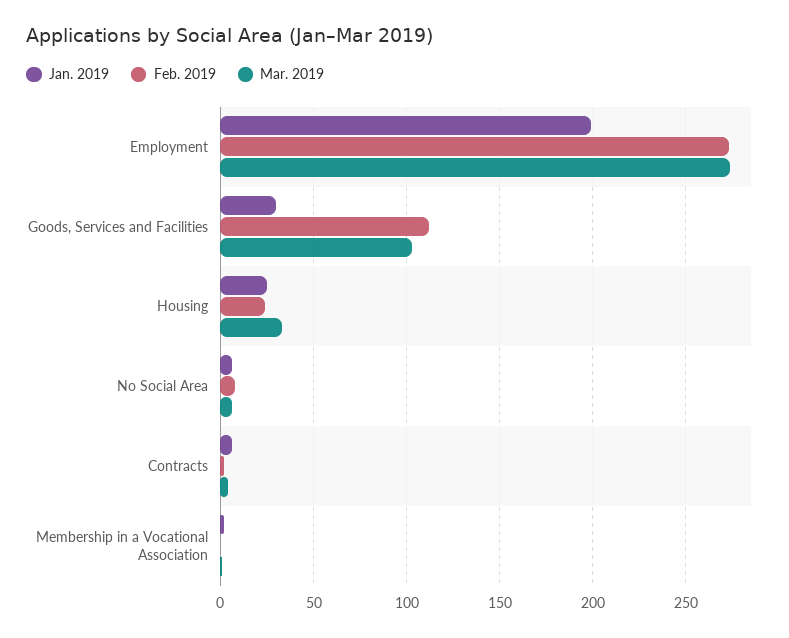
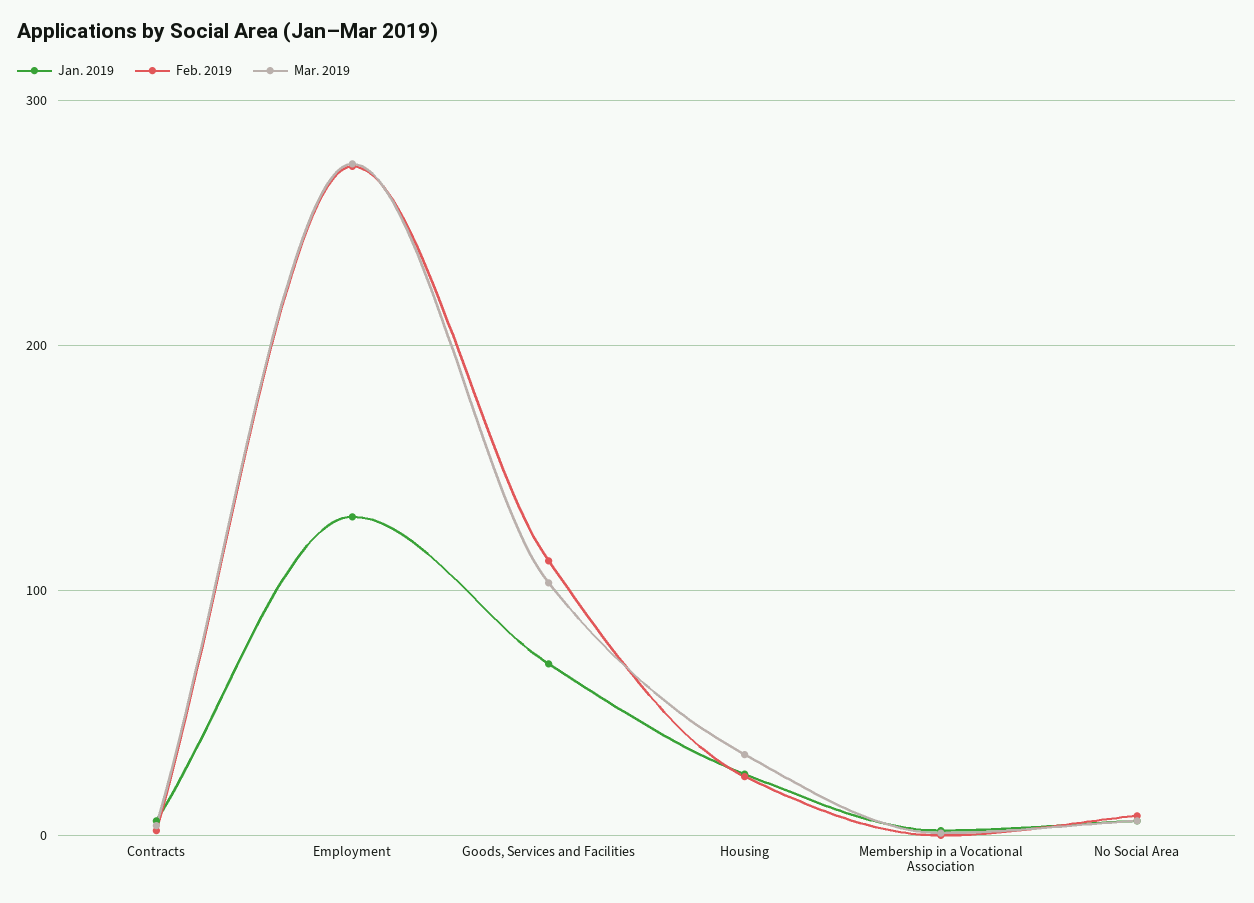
Jan. 2019, Employment: 200 -> 130
Jan. 2019, Goods, Services and Facilities: 30 -> 70

